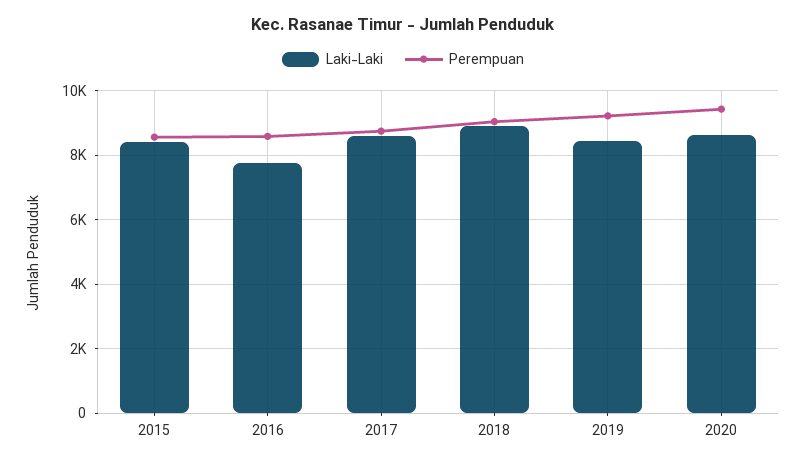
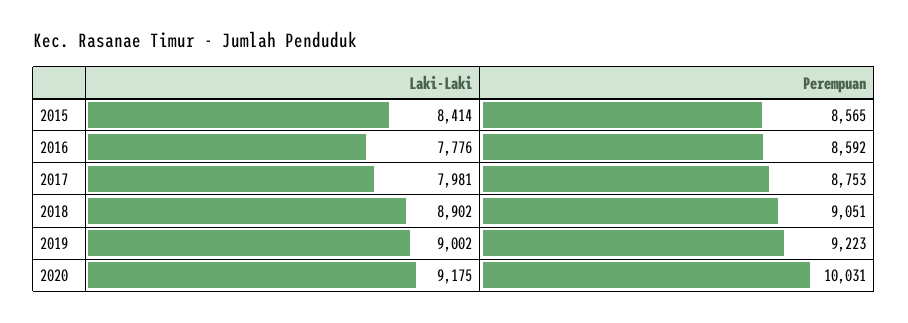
Laki-Laki, 2017: 8600 -> 7981
Laki-Laki, 2019: 8400 -> 9002
Laki-Laki, 2020: 8600 -> 9175
Perempuan, 2020: 9400 -> 10031

